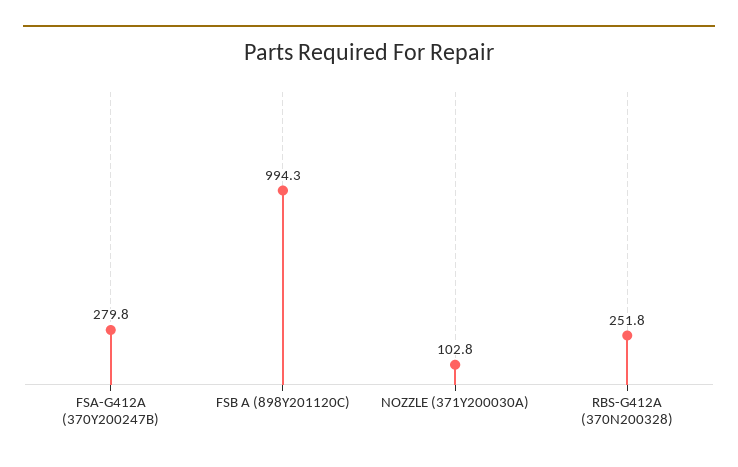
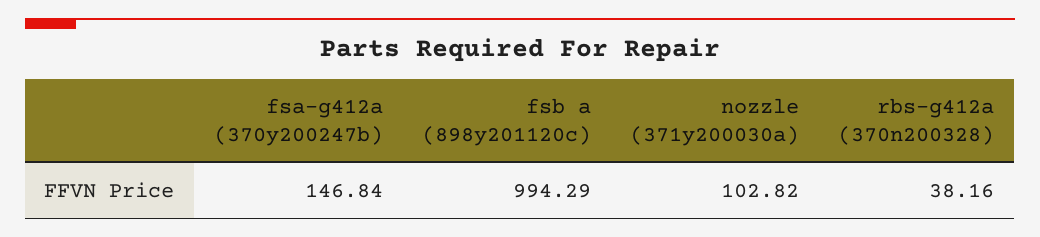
FSA-G412A (370Y200247B): 279.8 -> 146.84
RBS-G412A (370N200328): 251.8 -> 38.16

